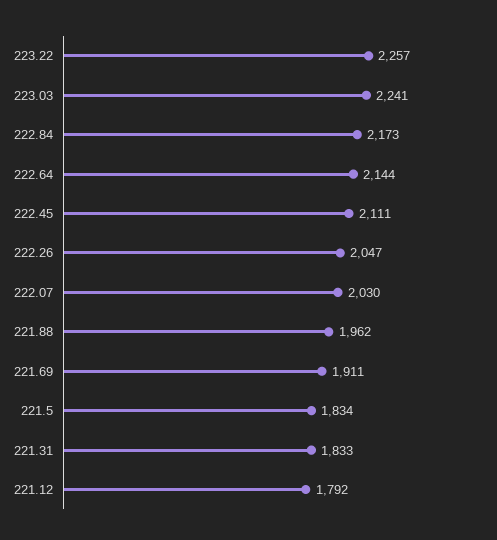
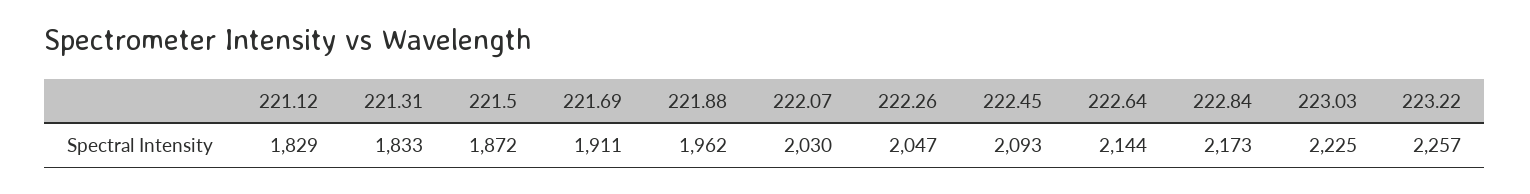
223.03: 2241 -> 2225
222.45: 2111 -> 2093
221.5: 1834 -> 1872
221.12: 1792 -> 1829

